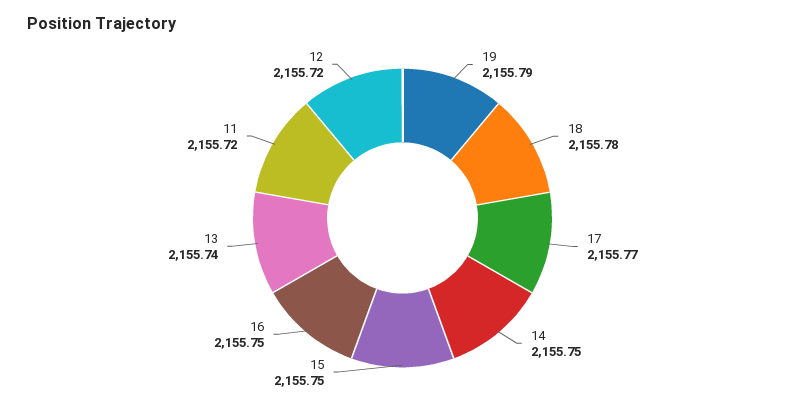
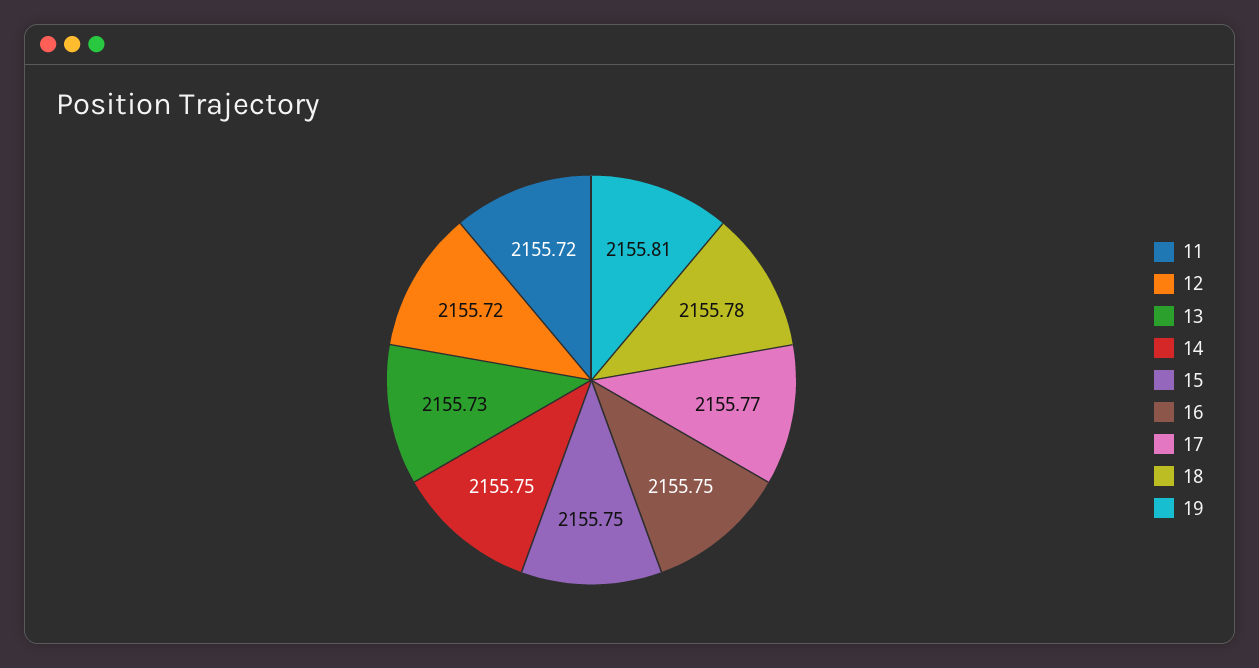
19: 2155.79 -> 2155.81
13: 2155.74 -> 2155.73

